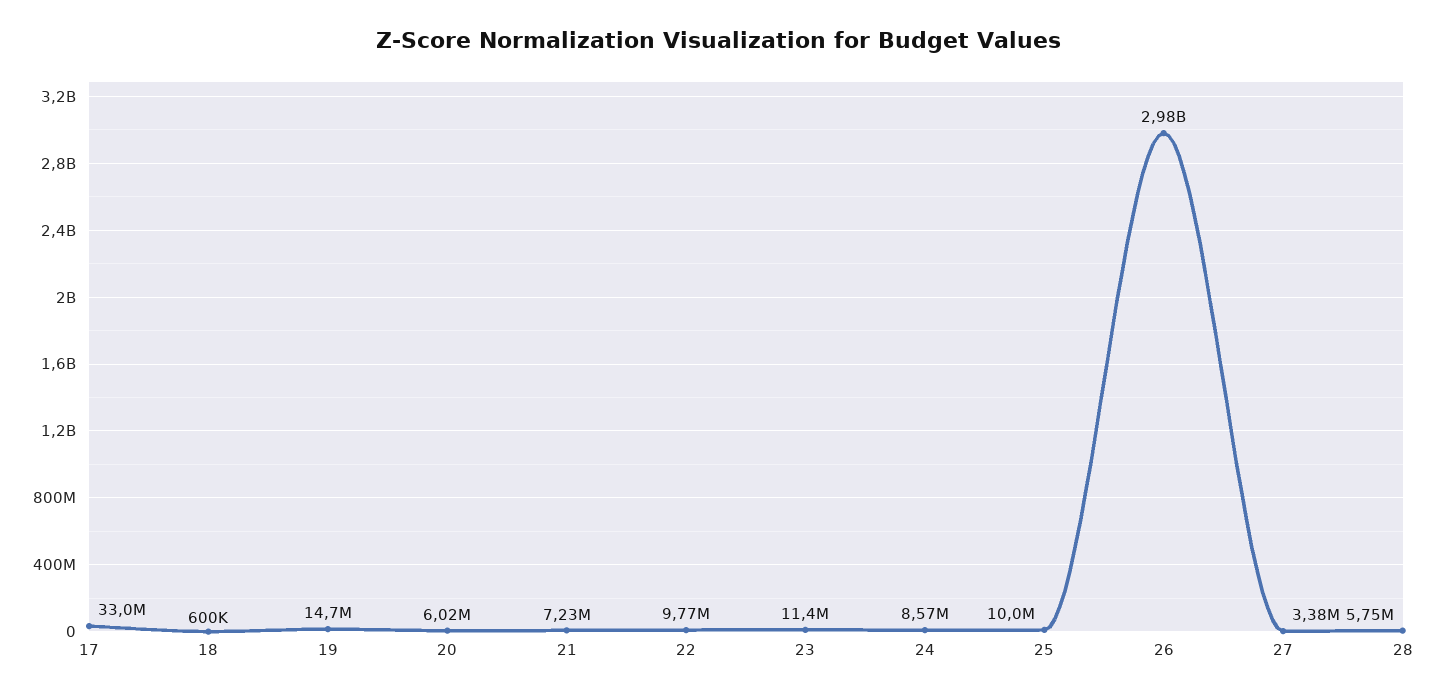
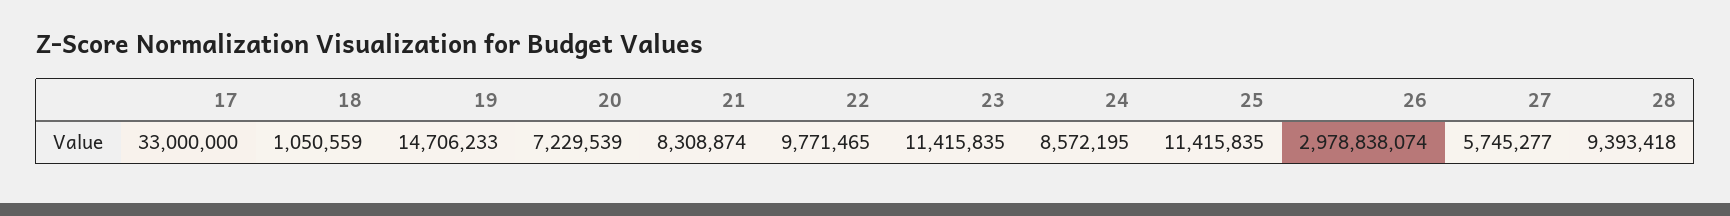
18: 600000 -> 1050559
20: 6020000 -> 7229539
21: 7230000 -> 8308874
25: 10000000 -> 11415835
27: 3380000 -> 5745277
28: 5750000 -> 9393418

